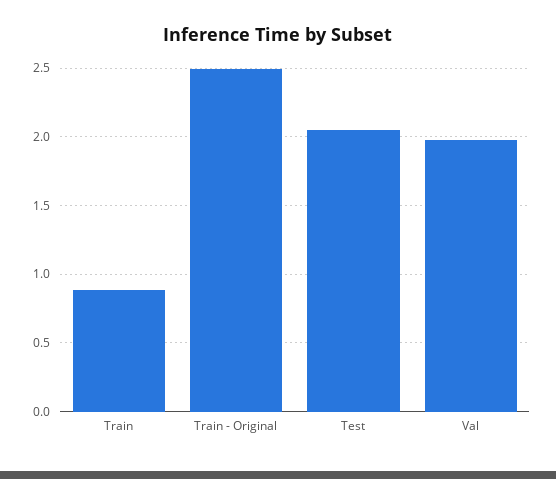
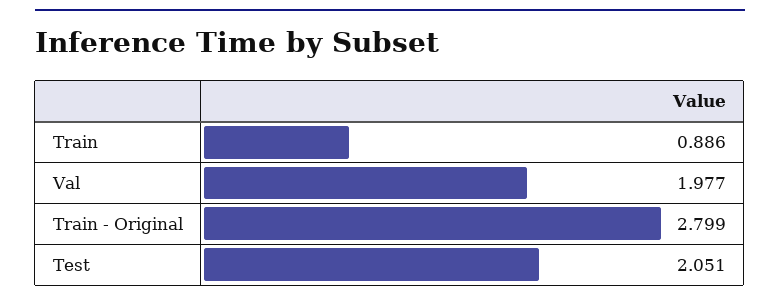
Train - Original: 2.5 -> 2.799

